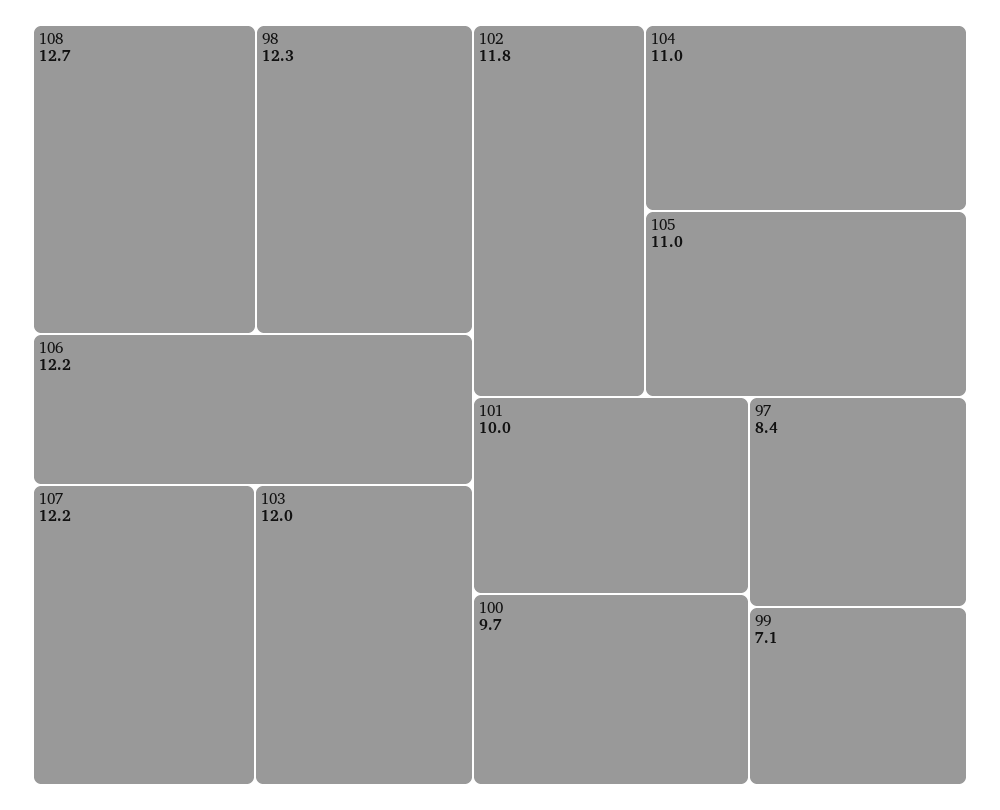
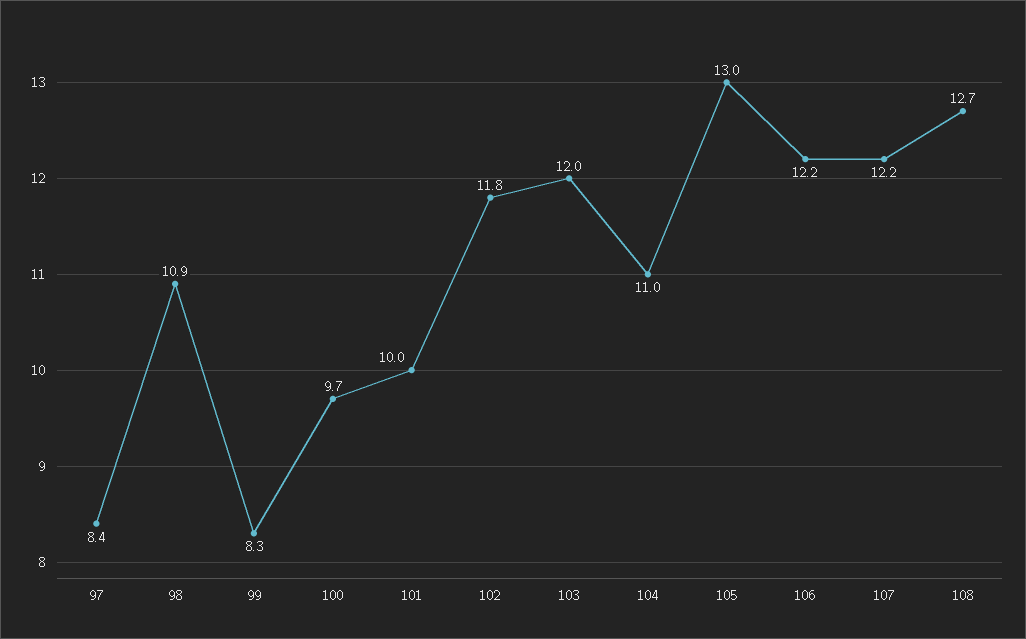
98: 12.3 -> 10.9
105: 11 -> 13
99: 7.1 -> 8.3

